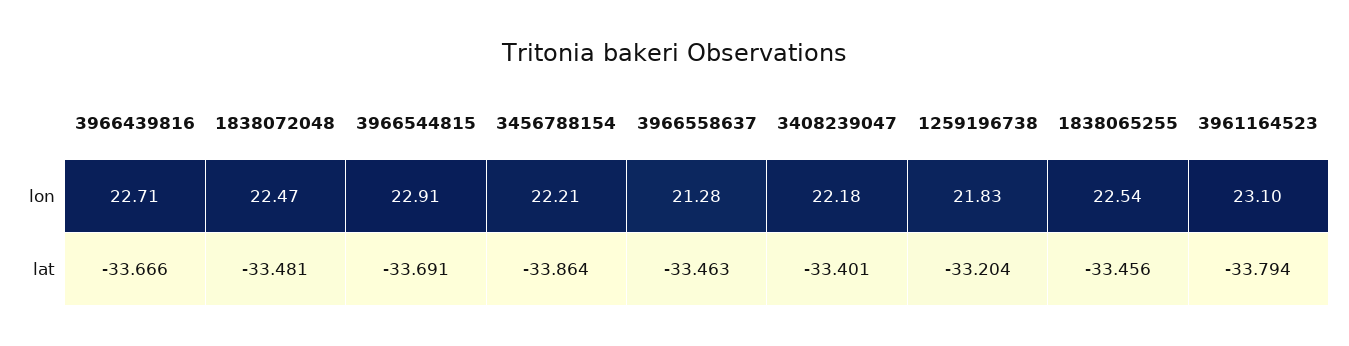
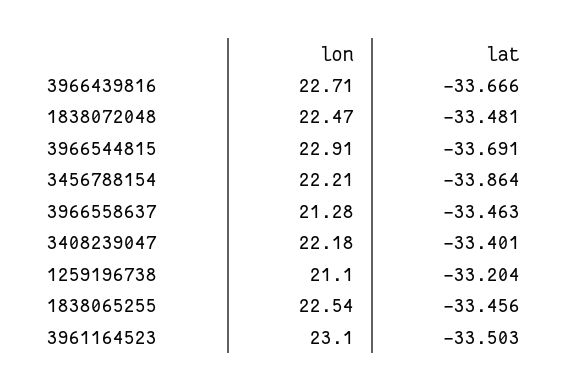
1259196738, lon: 21.83 -> 21.1
3961164523, lat: -33.794 -> -33.503

